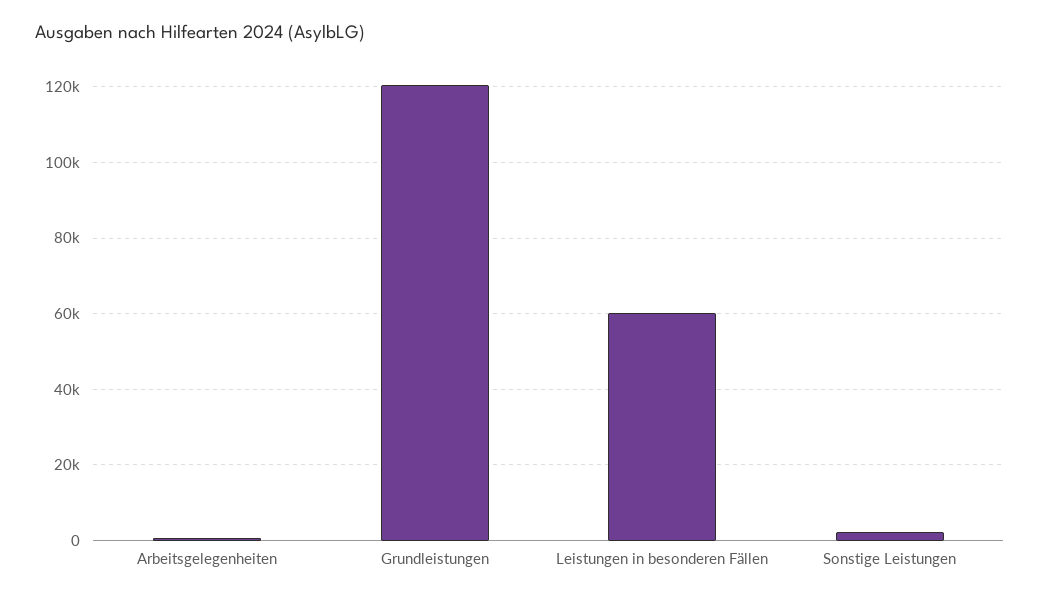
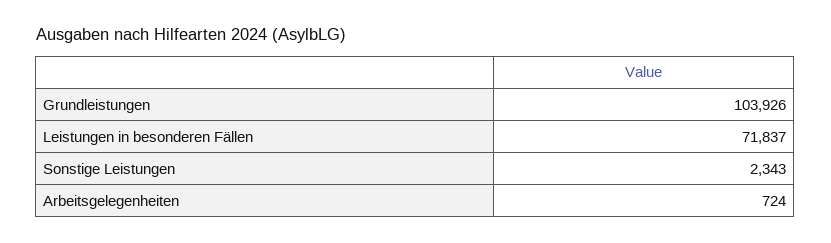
Grundleistungen: 120000 -> 103926
Leistungen in besonderen Fällen: 60000 -> 71837

